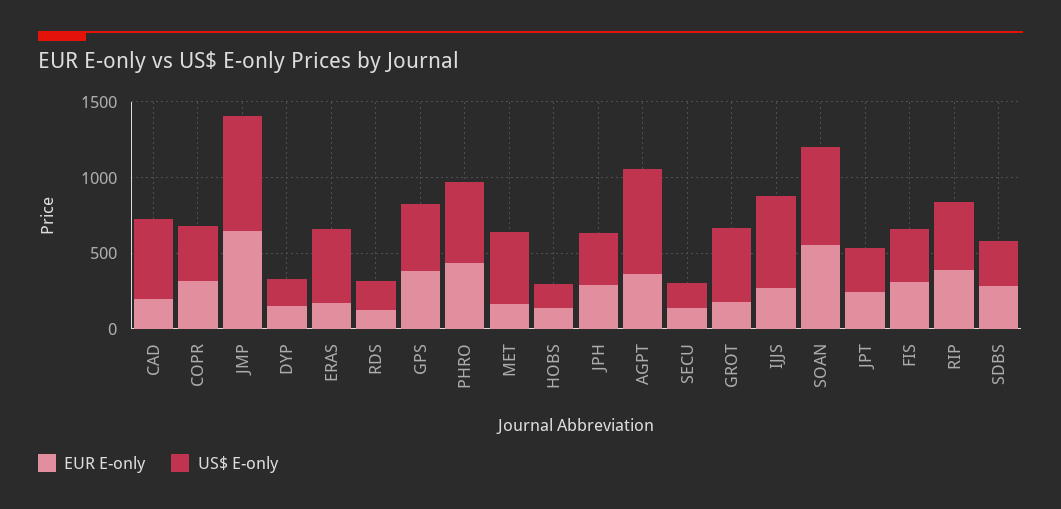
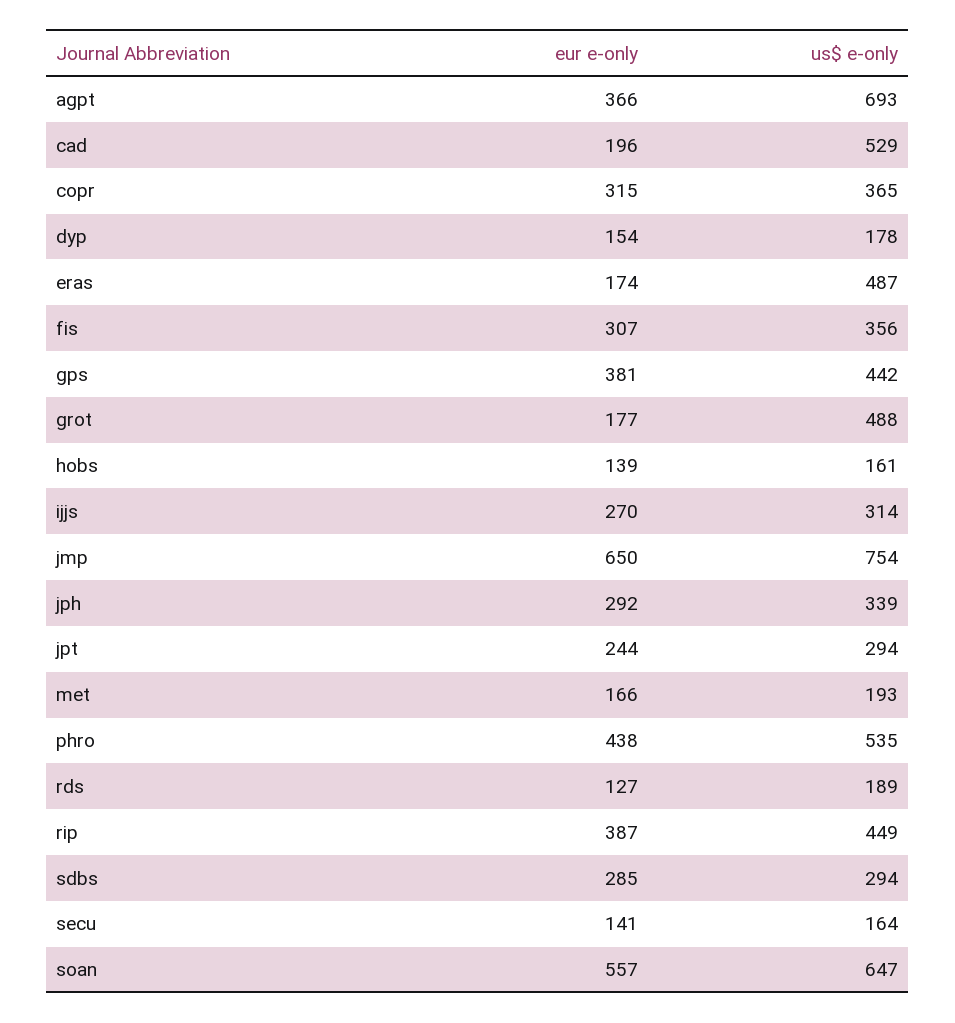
US$ E-only, MET: 500 -> 193
US$ E-only, IJJS: 600 -> 314

